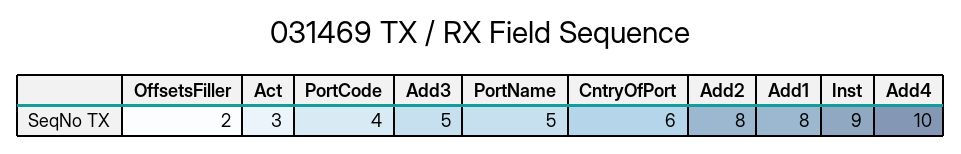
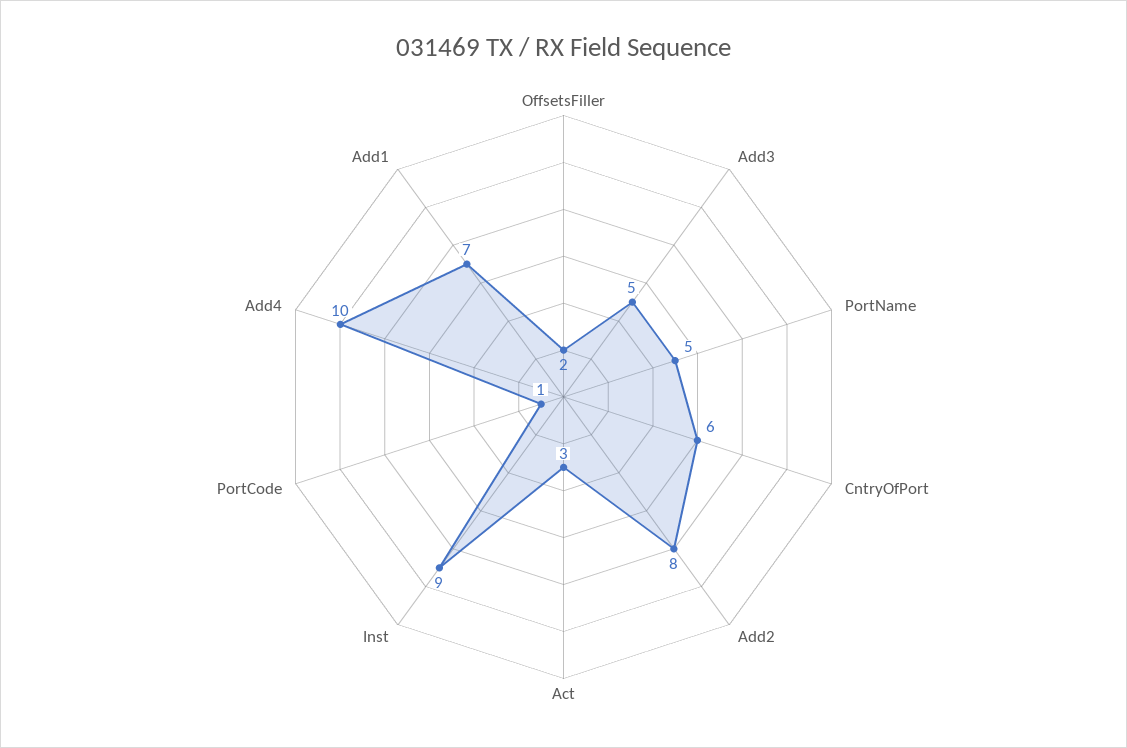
PortCode: 4 -> 1
Add1: 8 -> 7

